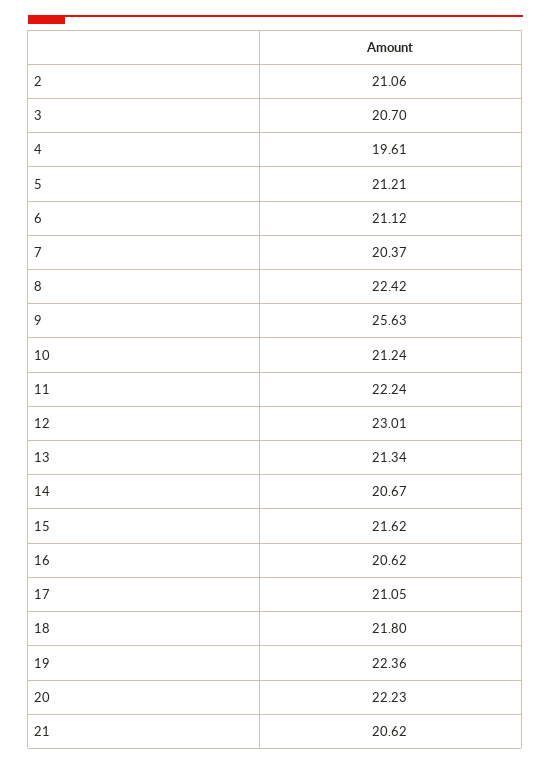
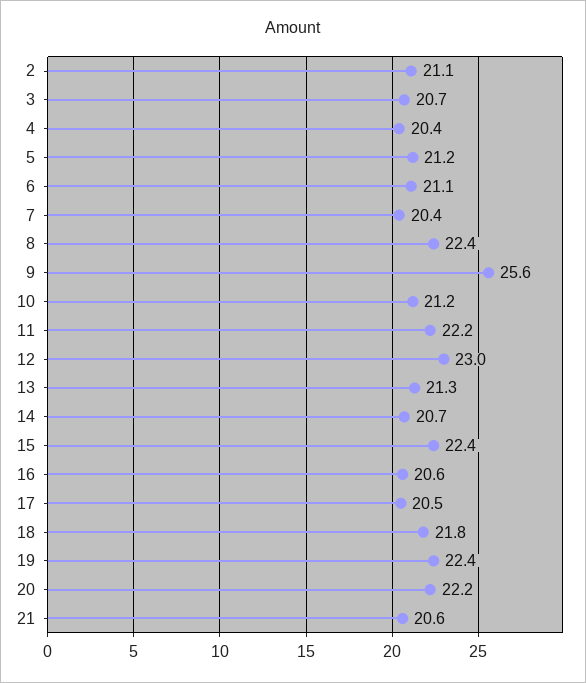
4: 19.61 -> 20.4
15: 21.62 -> 22.4
17: 21.05 -> 20.5

